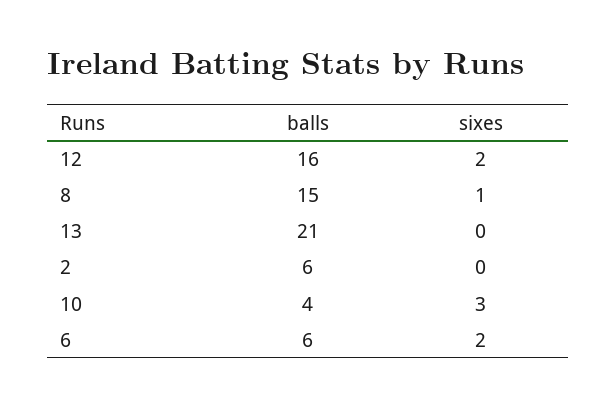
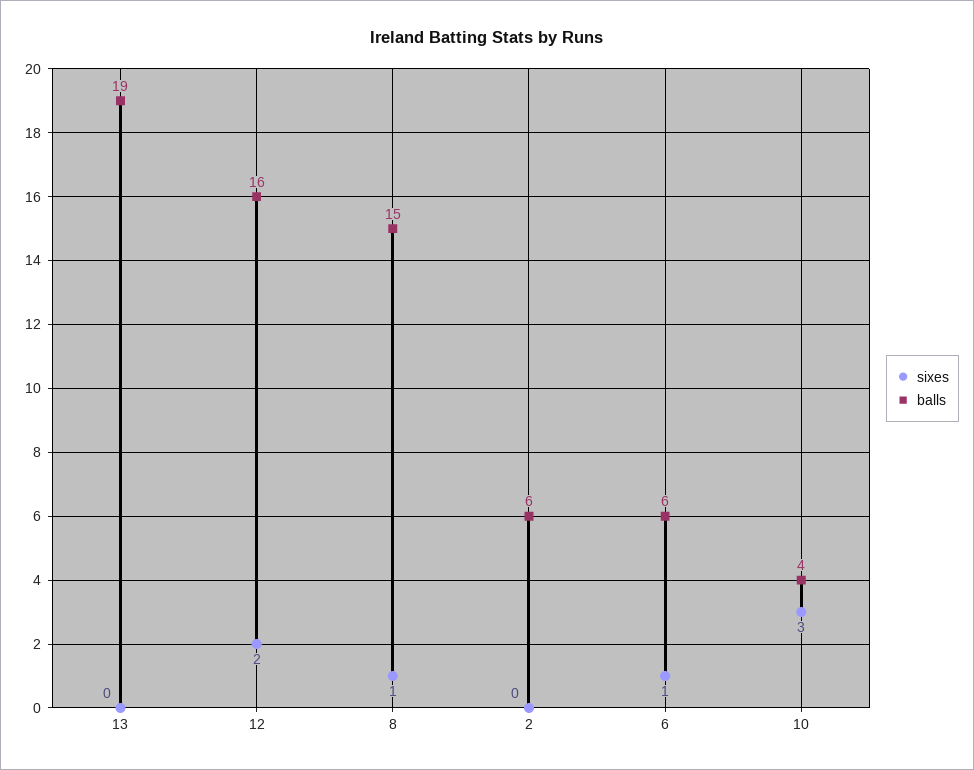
balls, 13: 21 -> 19
sixes, 6: 2 -> 1

